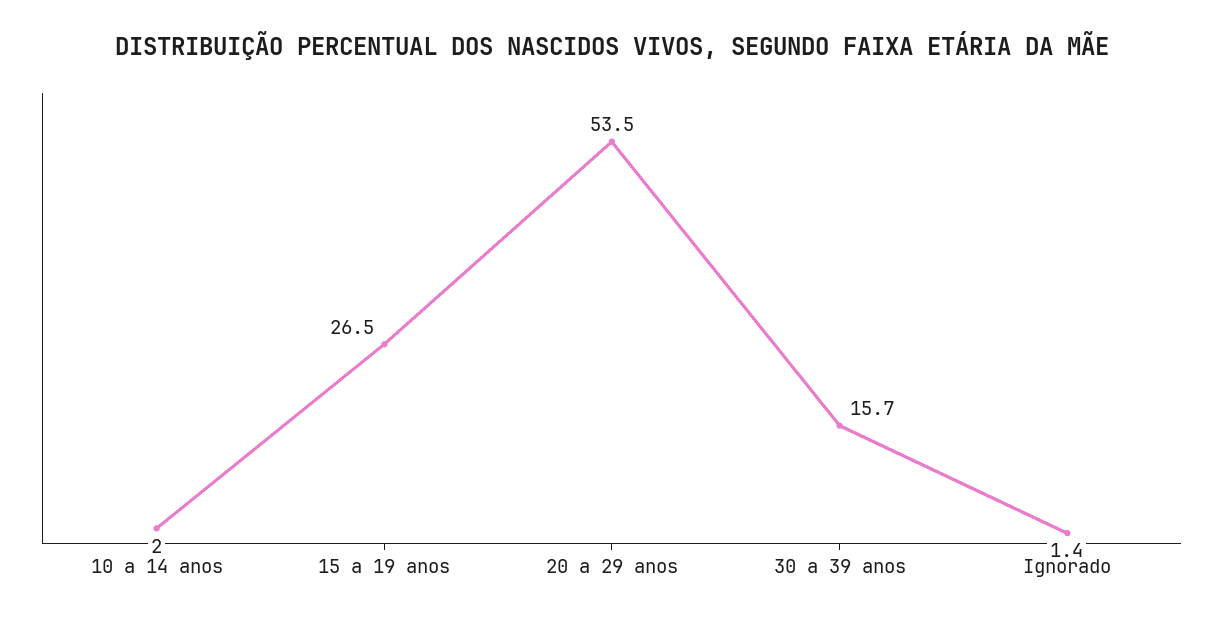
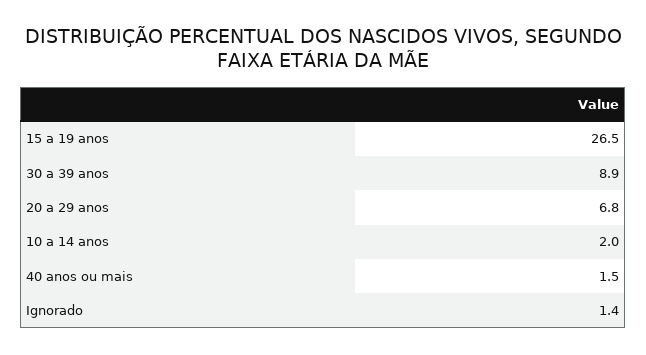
20 a 29 anos: 53.5 -> 6.8
30 a 39 anos: 15.7 -> 8.9
40 anos ou mais: none -> 1.5

